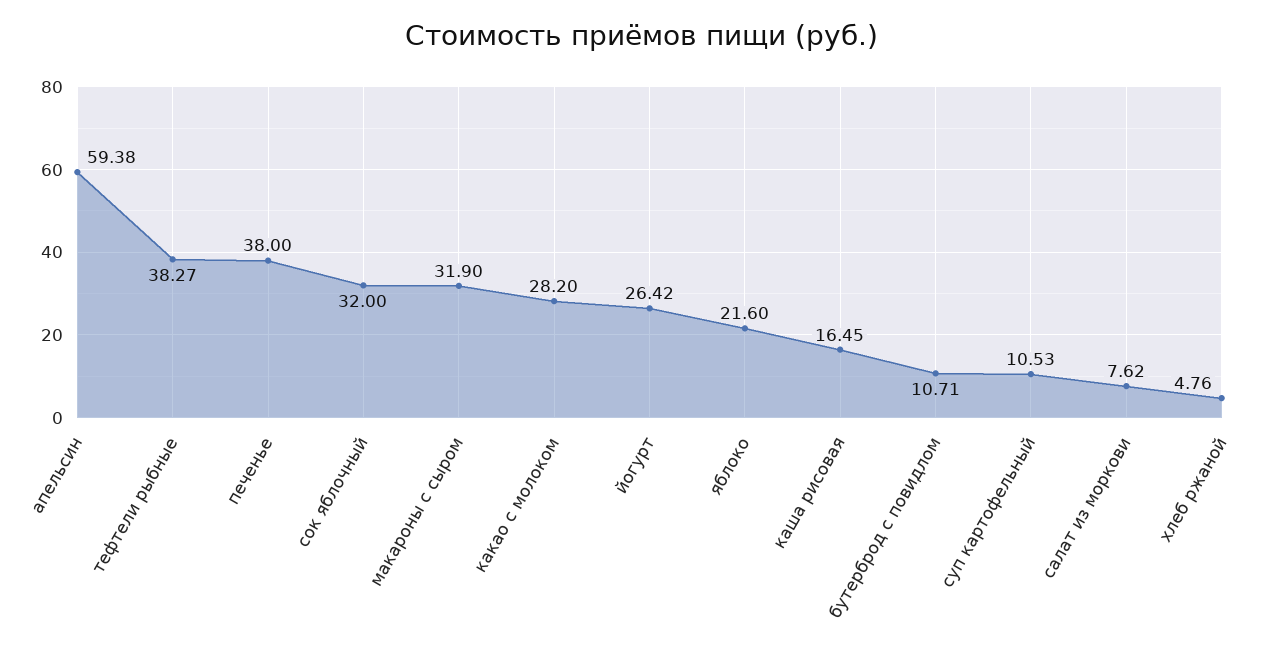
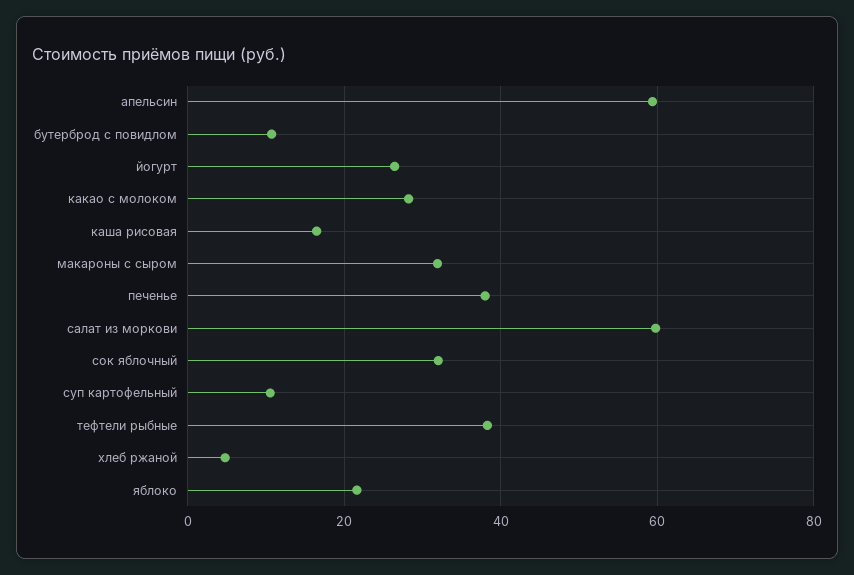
салат из моркови: 7.62 -> 60

